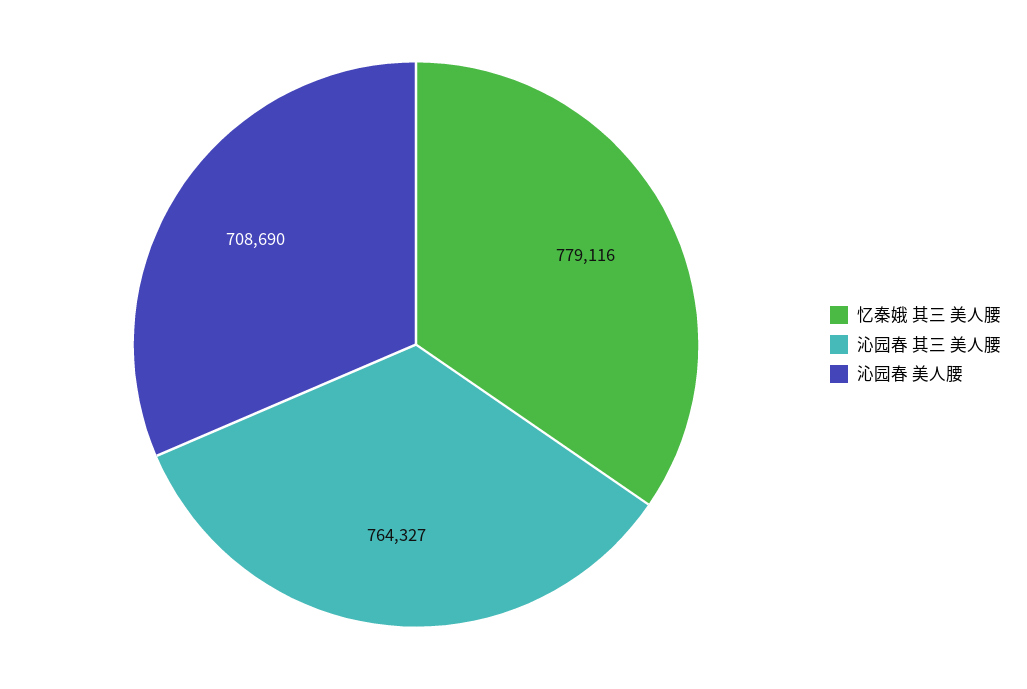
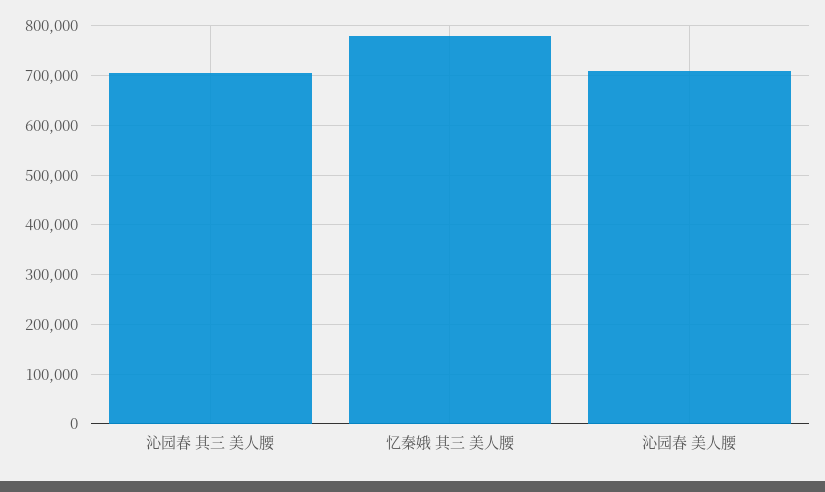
沁园春 其三 美人腰: 764327 -> 700000

